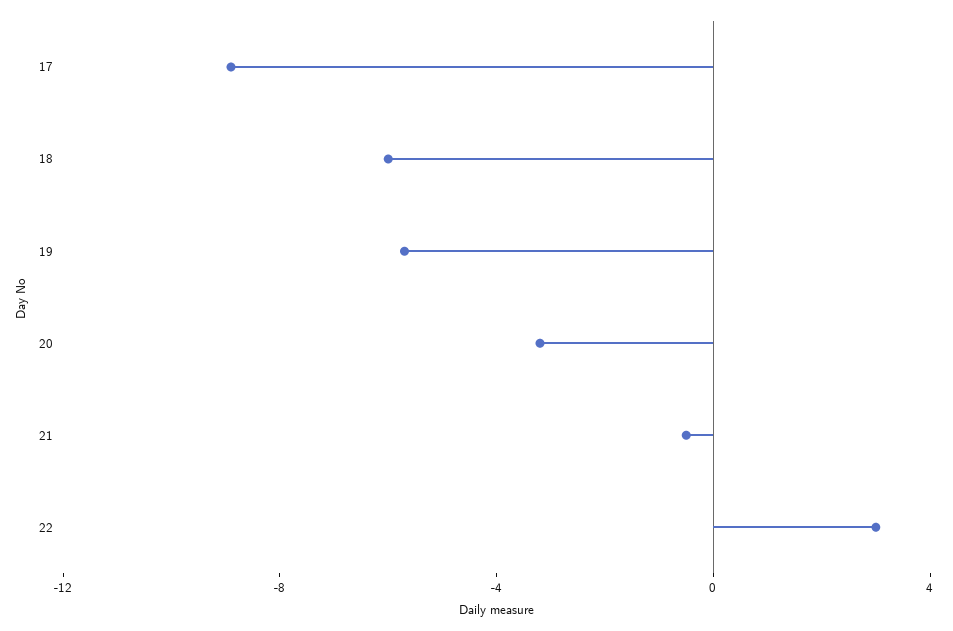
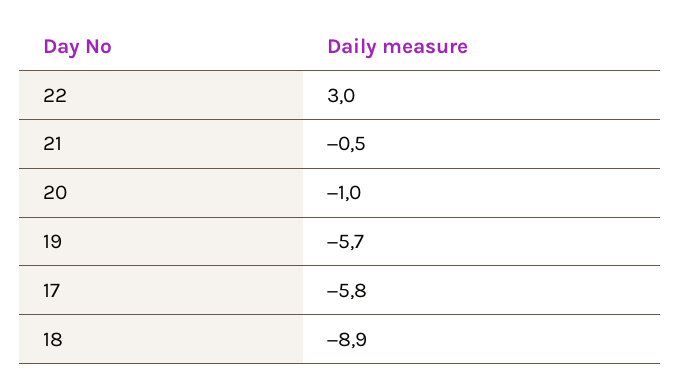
17: -9 -> -5.8
18: -6 -> -8.9
20: -3 -> -1

